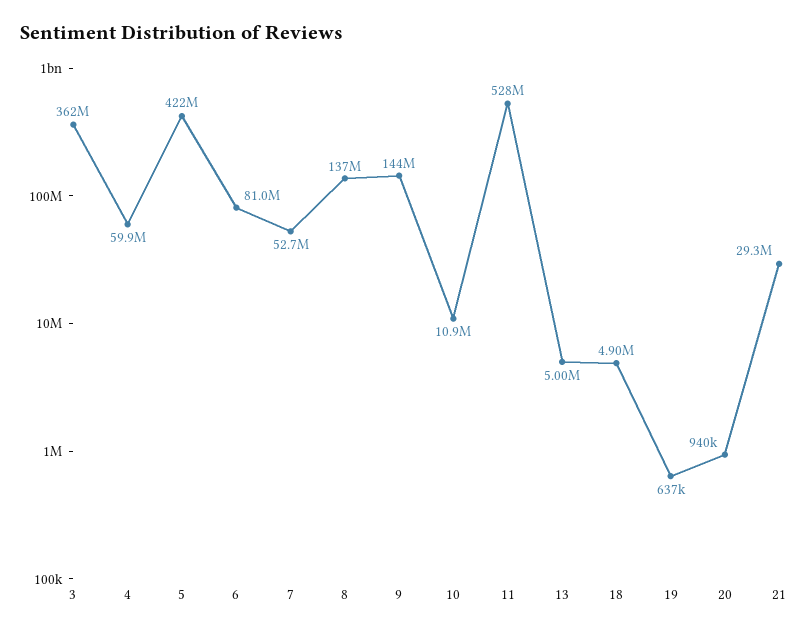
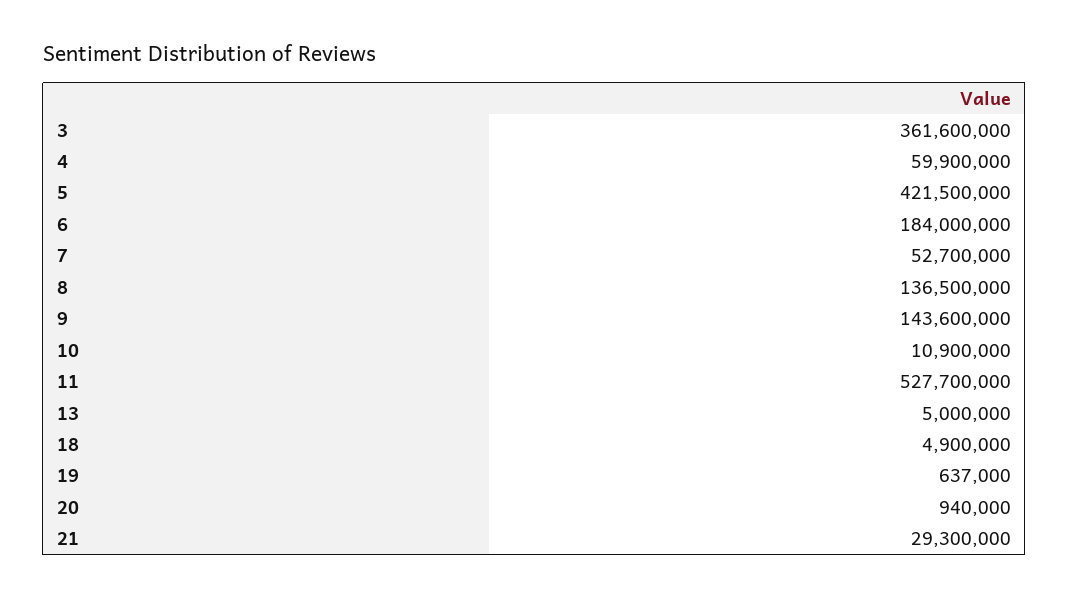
6: 81000000 -> 184000000

